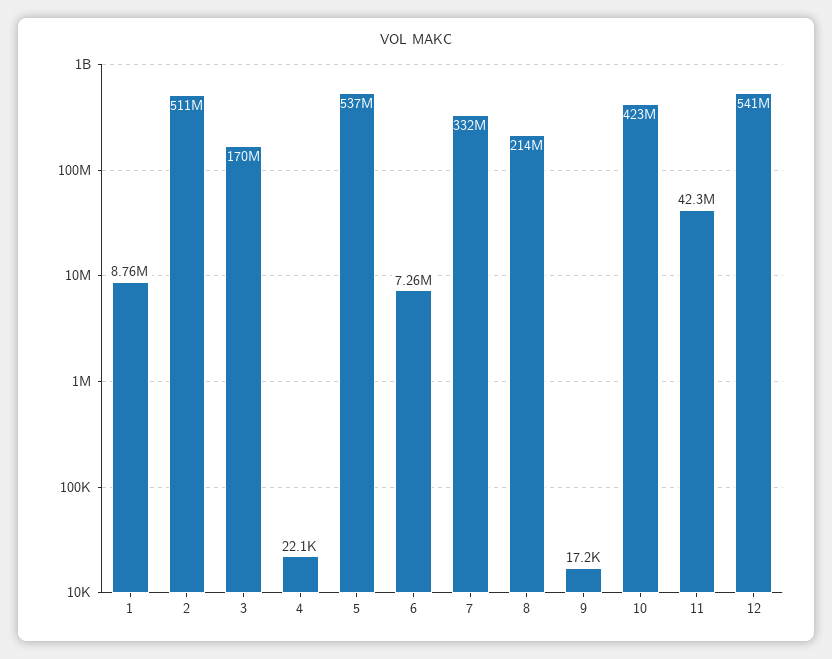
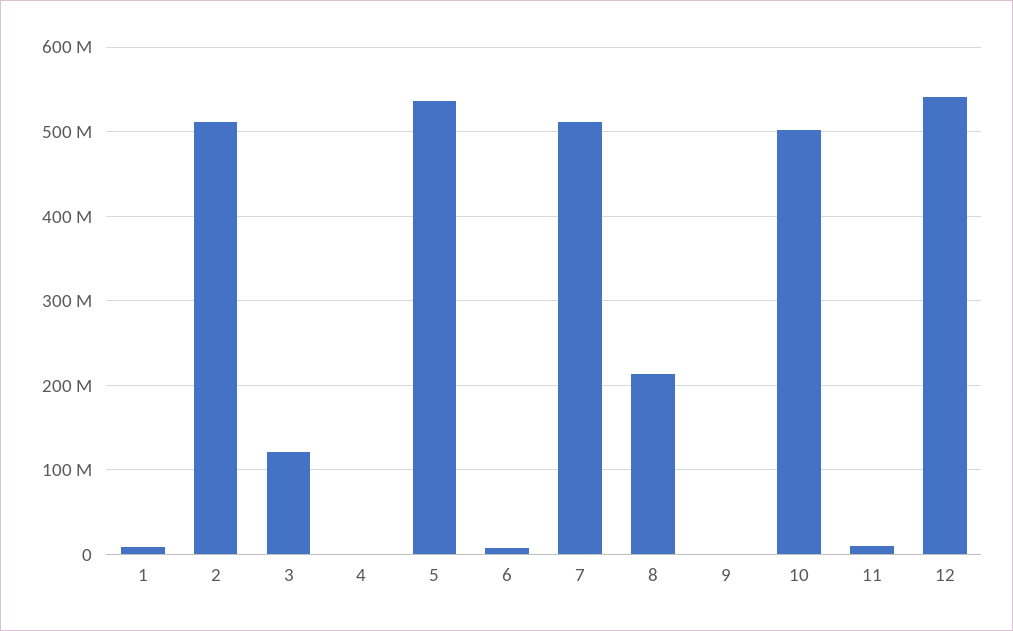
3: 170000000 -> 120000000
7: 332000000 -> 510000000
10: 423000000 -> 500000000
11: 42300000 -> 10000000

